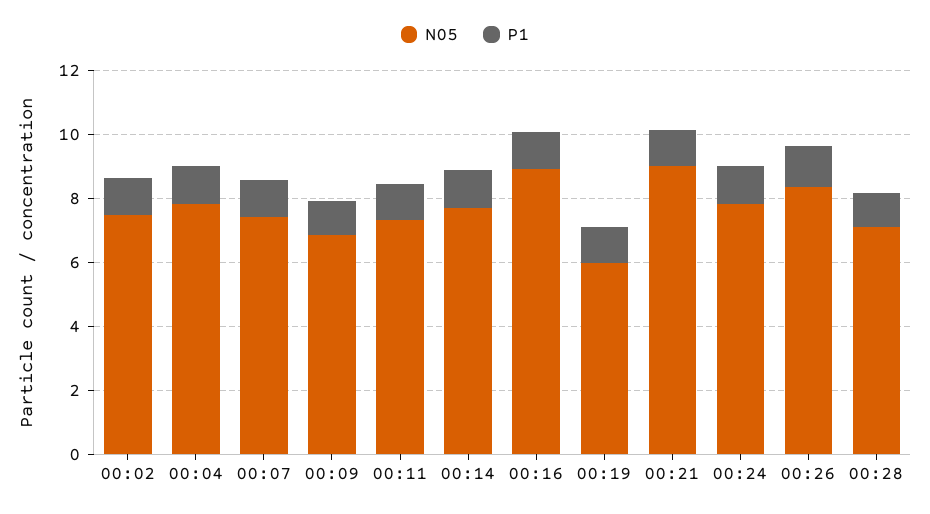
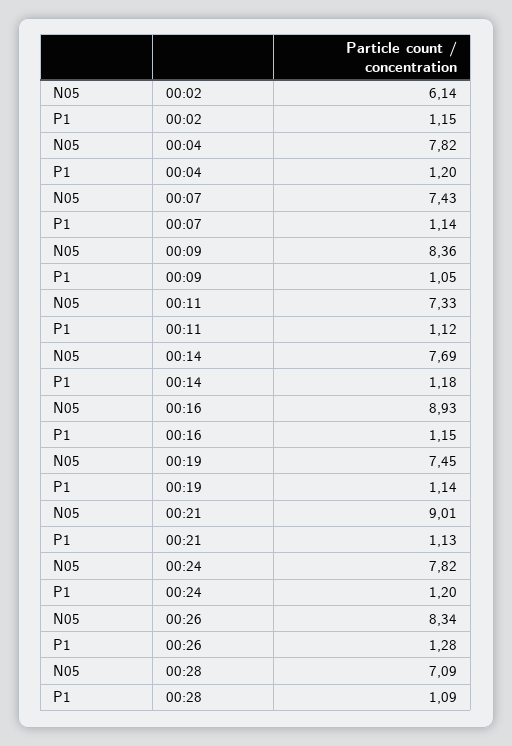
N05, 00:02: 7.5 -> 6.14
N05, 00:09: 7 -> 8.36
N05, 00:19: 6 -> 7.45

